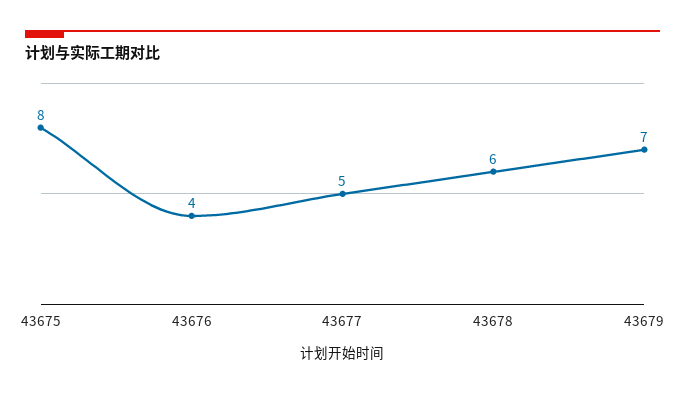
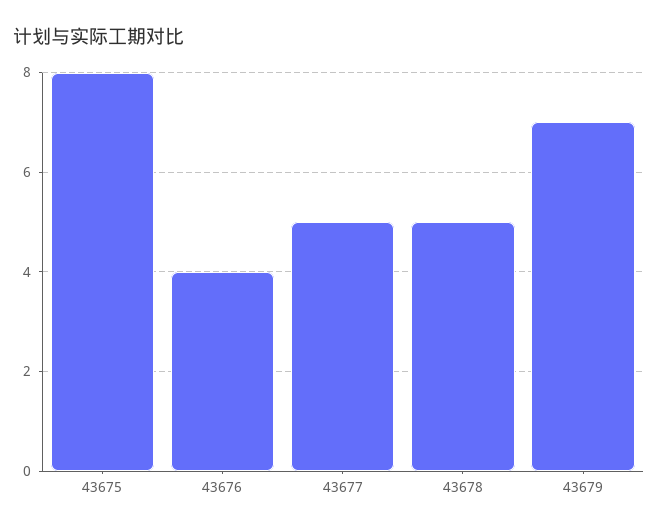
43678: 6 -> 5

